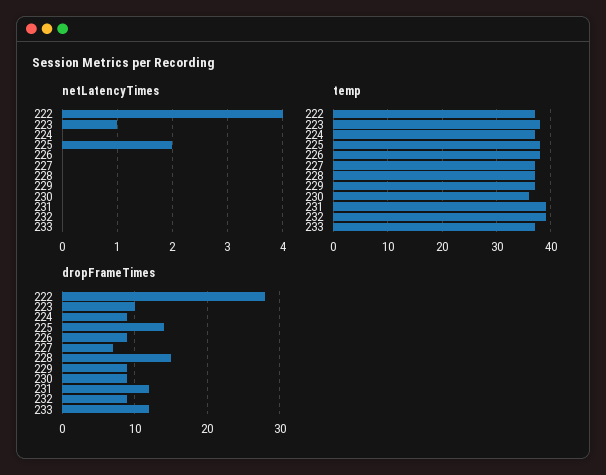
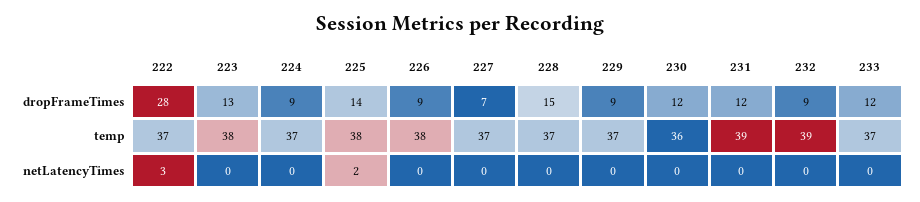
netLatencyTimes, 222: 4 -> 3
netLatencyTimes, 223: 1 -> 0
dropFrameTimes, 223: 10 -> 13
dropFrameTimes, 230: 9 -> 12

